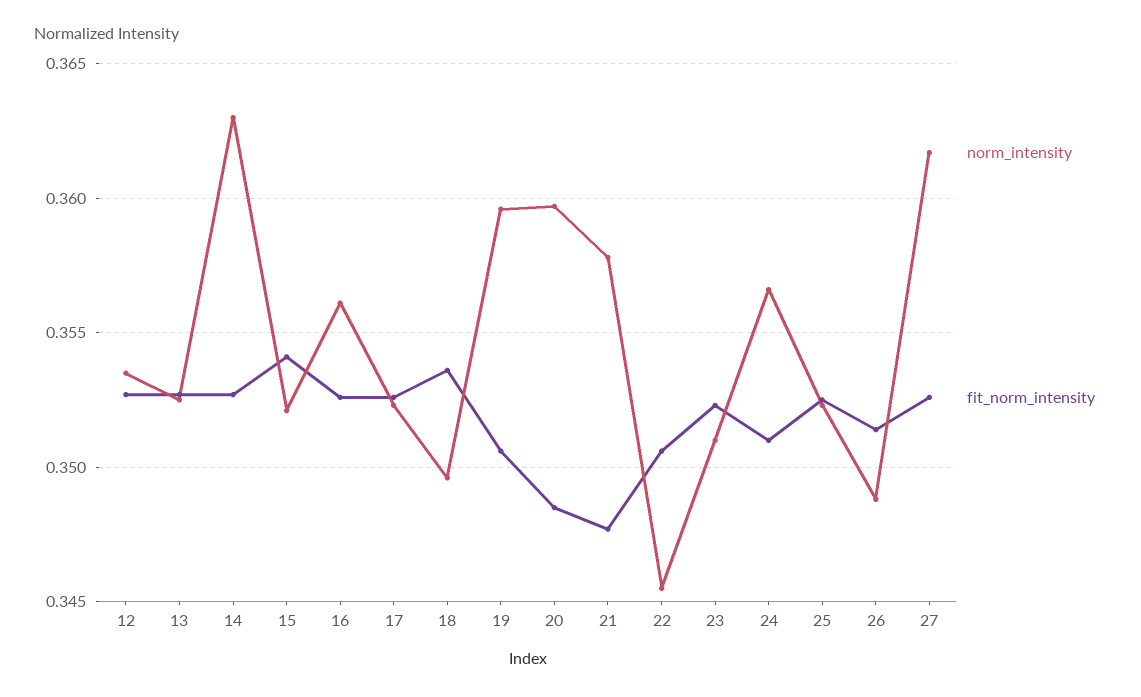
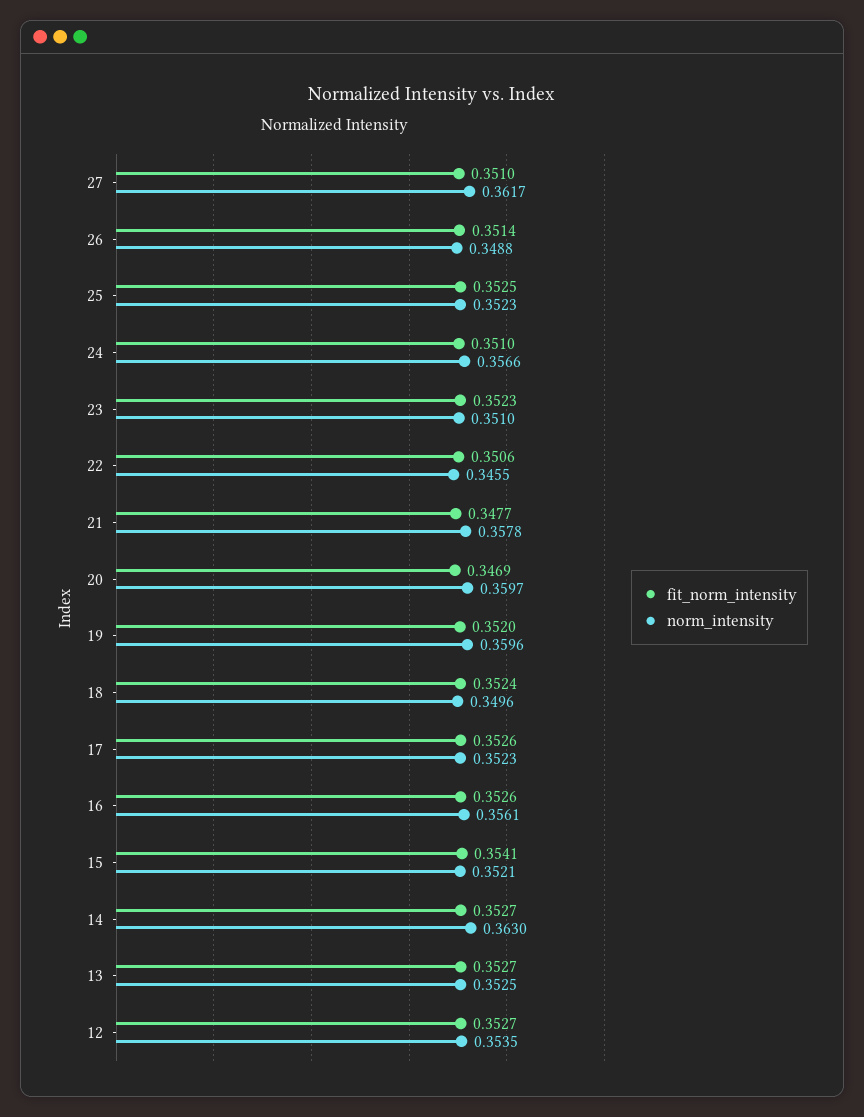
fit_norm_intensity, 18: 0.3535 -> 0.3524
fit_norm_intensity, 19: 0.3505 -> 0.352
fit_norm_intensity, 20: 0.3485 -> 0.3469
fit_norm_intensity, 27: 0.3525 -> 0.351

